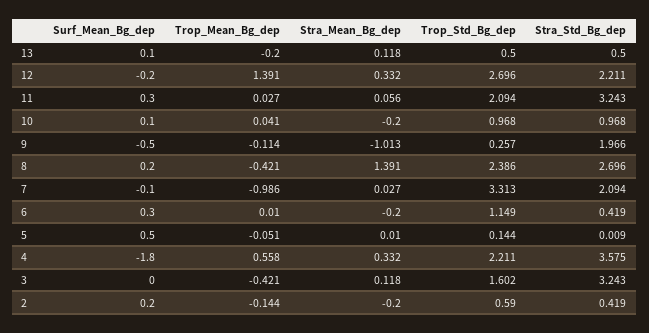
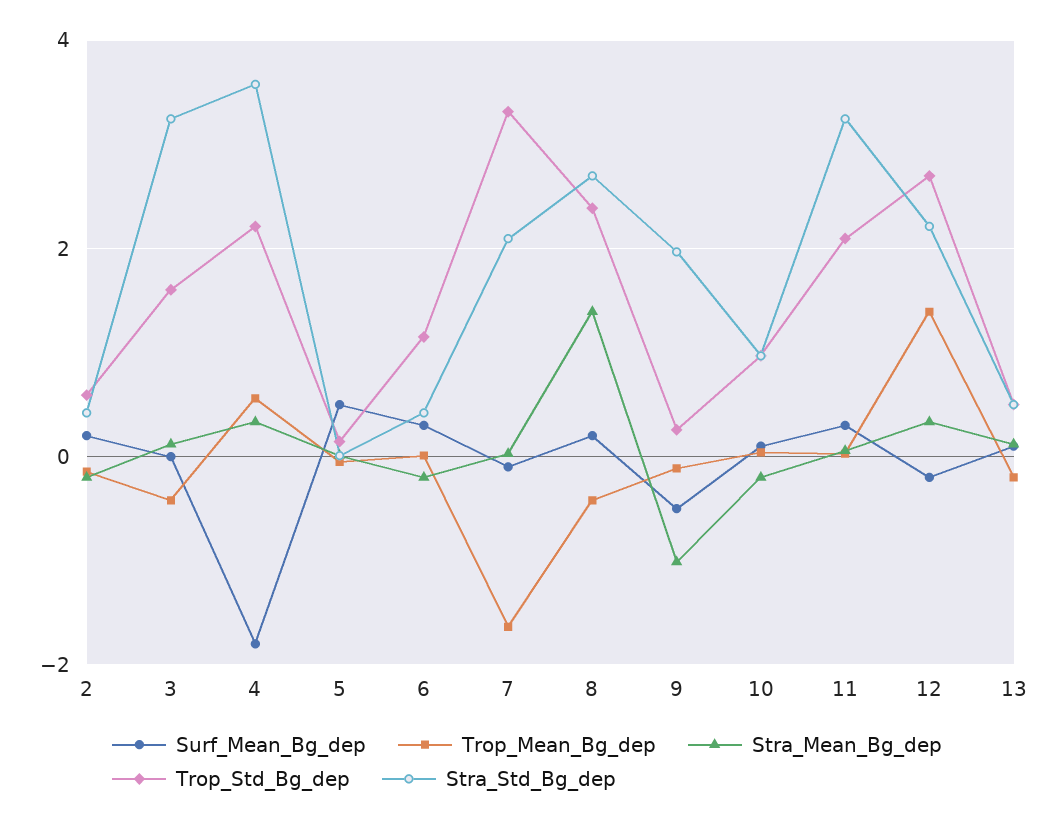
Trop_Mean_Bg_dep, 7: -0.986 -> -1.6

